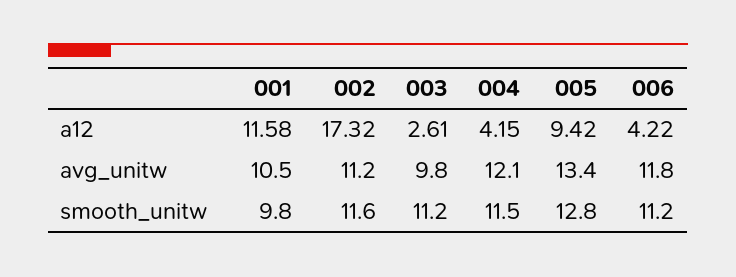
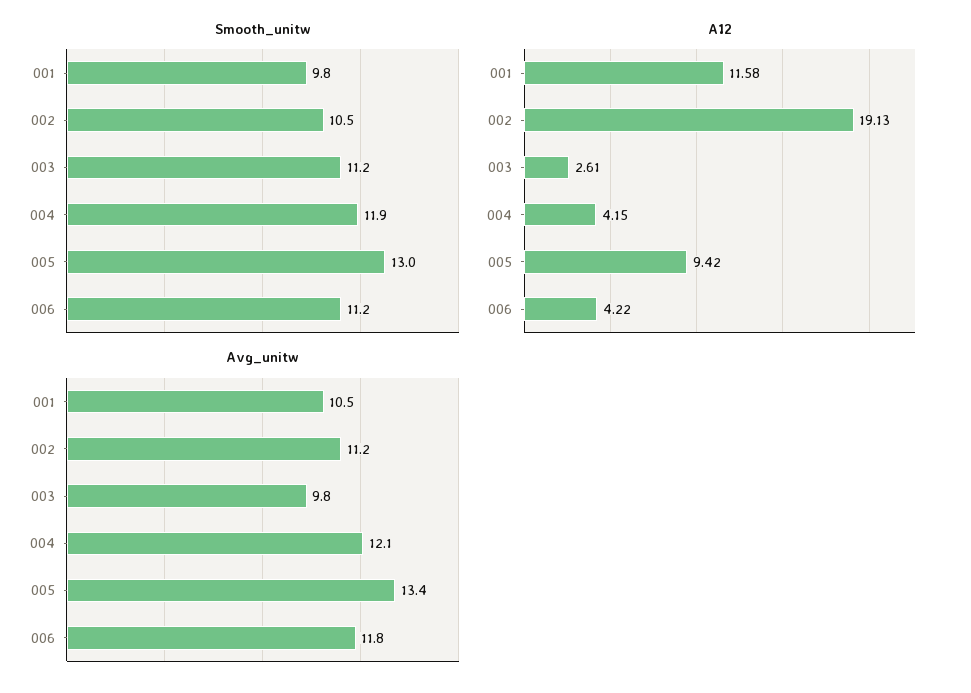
a12, 002: 17.32 -> 19.13
smooth_unitw, 002: 11.6 -> 10.5
smooth_unitw, 004: 11.5 -> 11.9
smooth_unitw, 005: 12.8 -> 13

